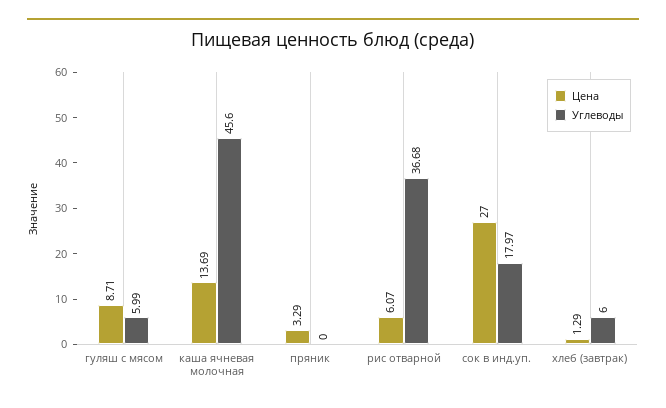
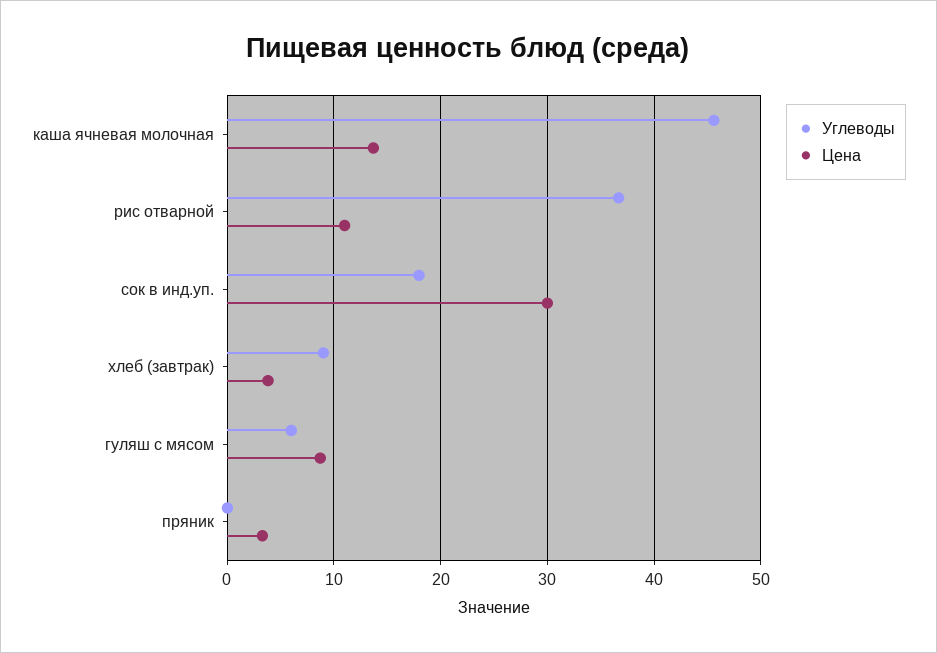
Цена, рис отварной: 6.07 -> 11
Цена, сок в инд.уп.: 27 -> 30
Цена, хлеб (завтрак): 1.29 -> 4
Углеводы, хлеб (завтрак): 6 -> 9

